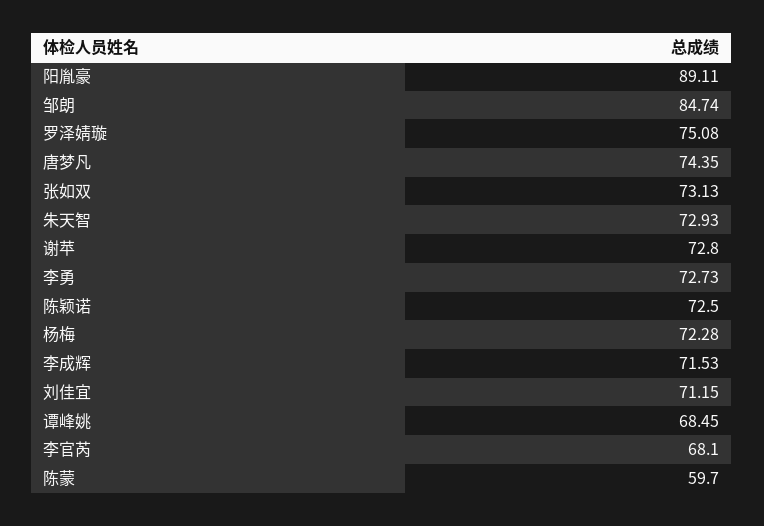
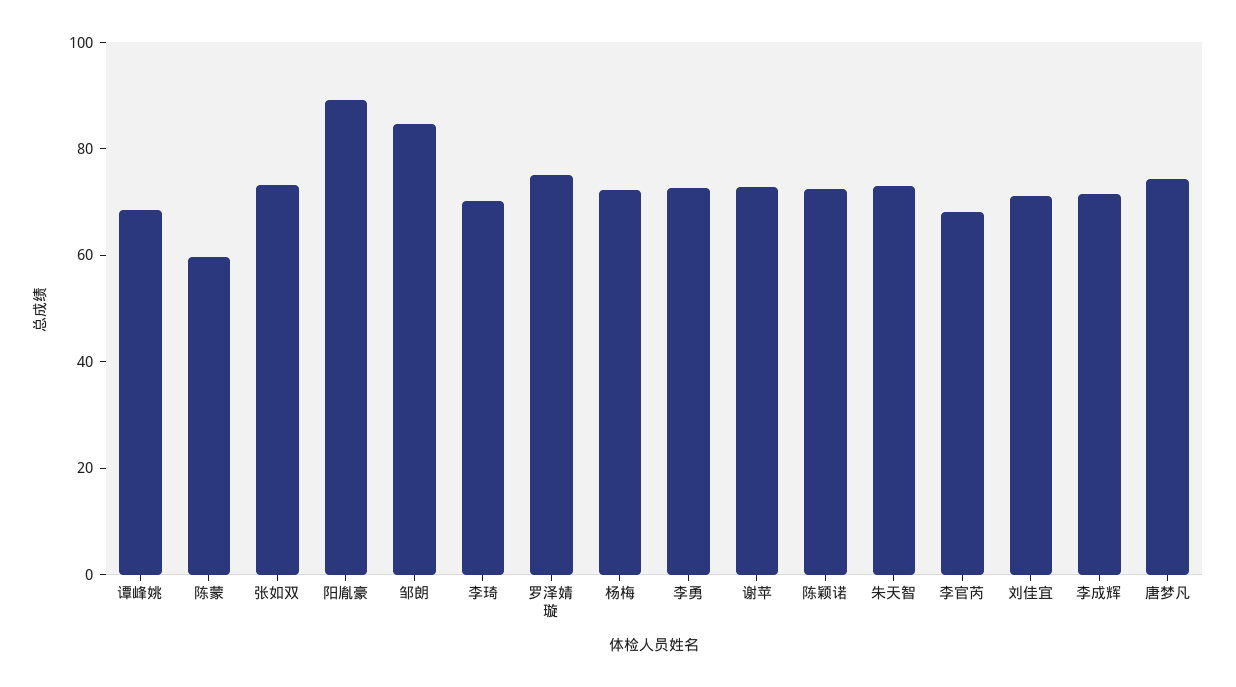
李琦: none -> 70

